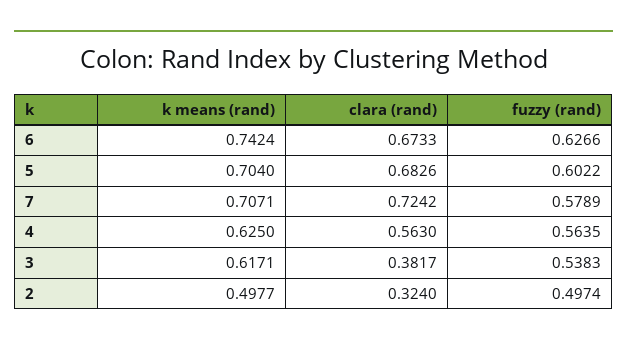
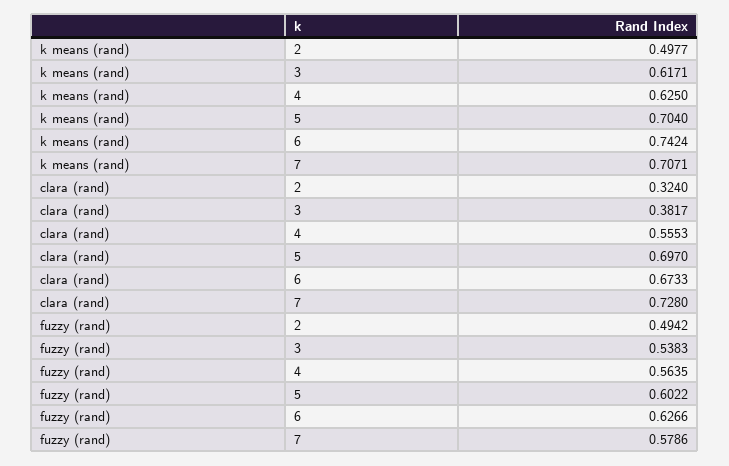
clara (rand), 5: 0.6826 -> 0.697
clara (rand), 7: 0.7242 -> 0.728
fuzzy (rand), 7: 0.5789 -> 0.5786
clara (rand), 4: 0.563 -> 0.5553
fuzzy (rand), 2: 0.4974 -> 0.4942

